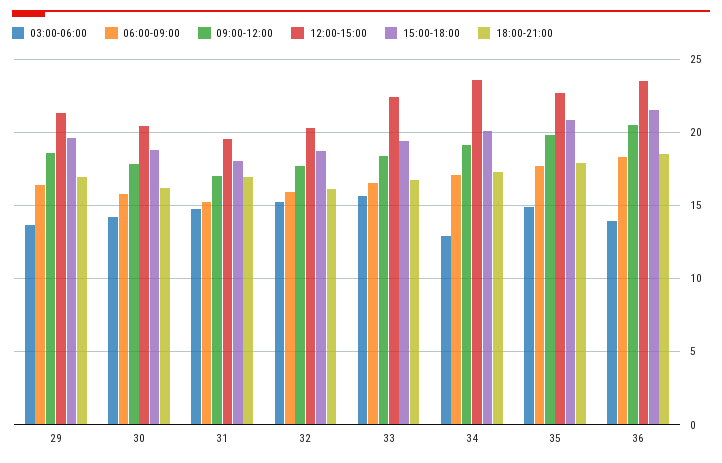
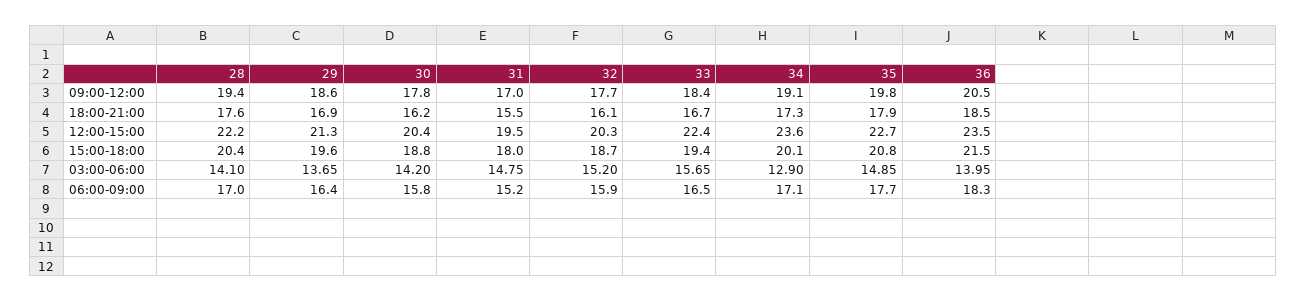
18:00-21:00, 31: 17 -> 15.5
09:00-12:00, 28: none -> 19.4
18:00-21:00, 28: none -> 17.6
12:00-15:00, 28: none -> 22.2
15:00-18:00, 28: none -> 20.4
03:00-06:00, 28: none -> 14.1
06:00-09:00, 28: none -> 17

